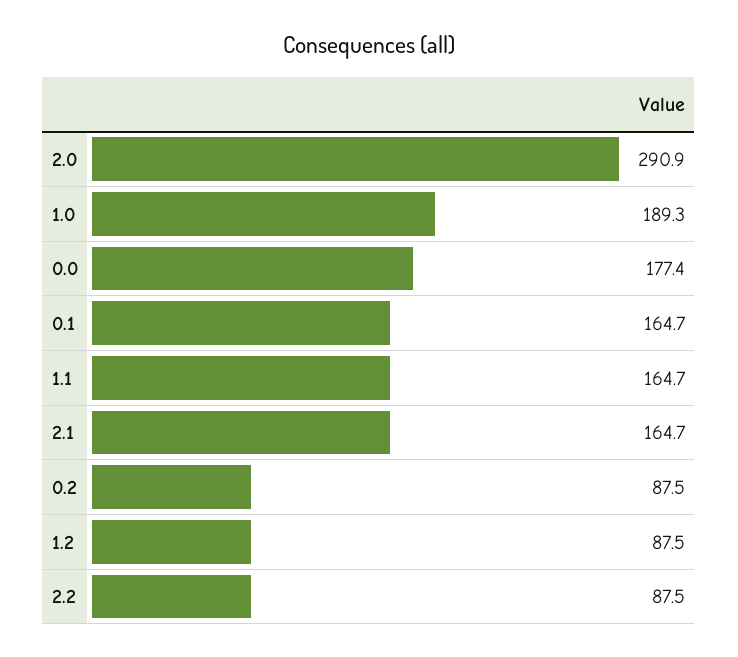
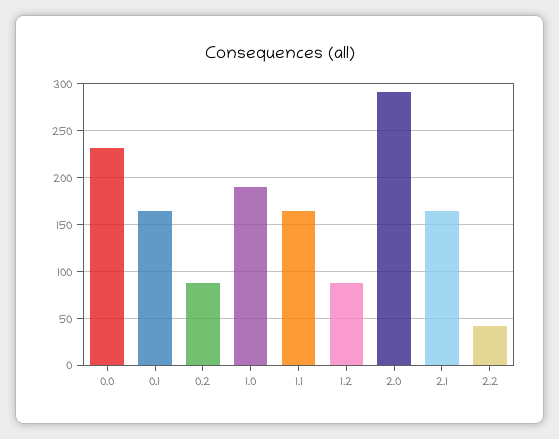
0.0: 177.4 -> 230
2.2: 87.5 -> 40

